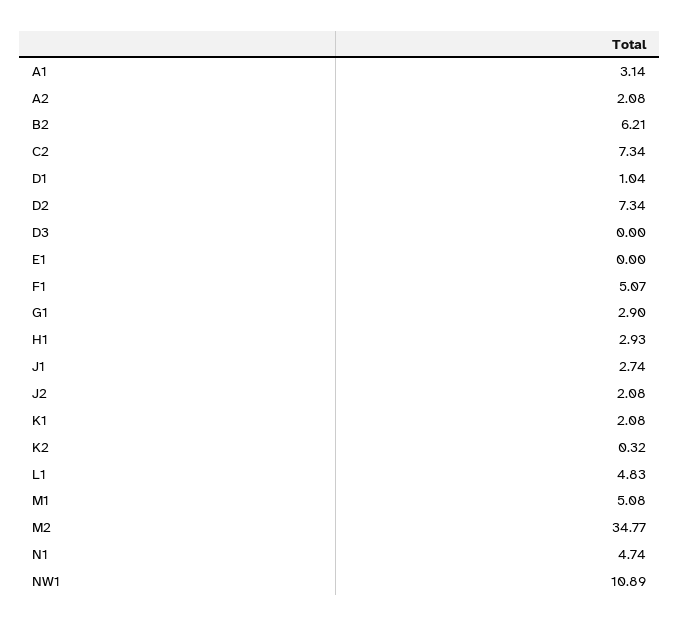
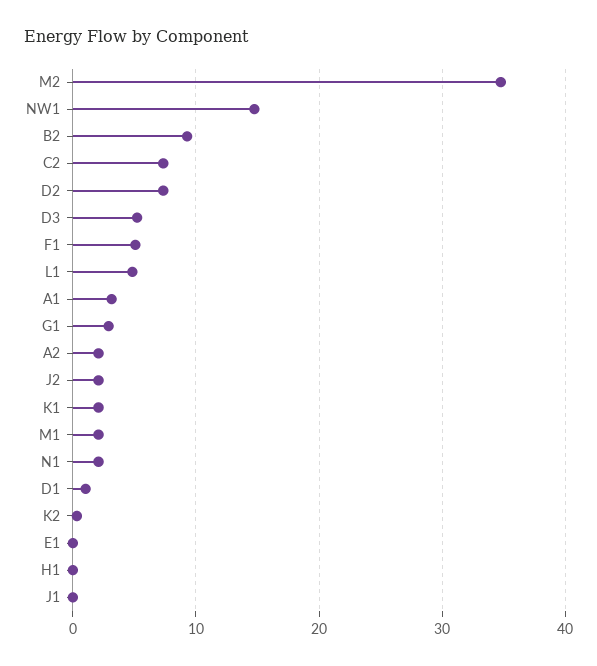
B2: 6.21 -> 9
D3: 0 -> 5
H1: 2.93 -> 0
J1: 2.74 -> 0
M1: 5.08 -> 2
N1: 4.74 -> 2
NW1: 10.89 -> 15

